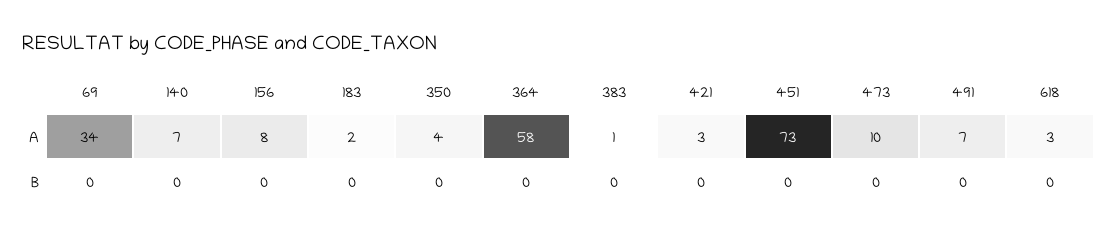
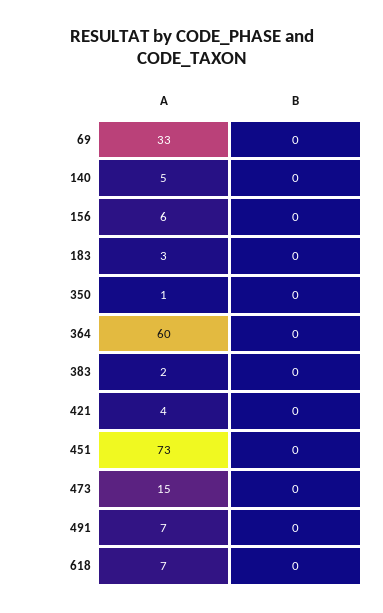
69, A: 34 -> 33
140, A: 7 -> 5
156, A: 8 -> 6
183, A: 2 -> 3
350, A: 4 -> 1
364, A: 58 -> 60
383, A: 1 -> 2
421, A: 3 -> 4
473, A: 10 -> 15
618, A: 3 -> 7

